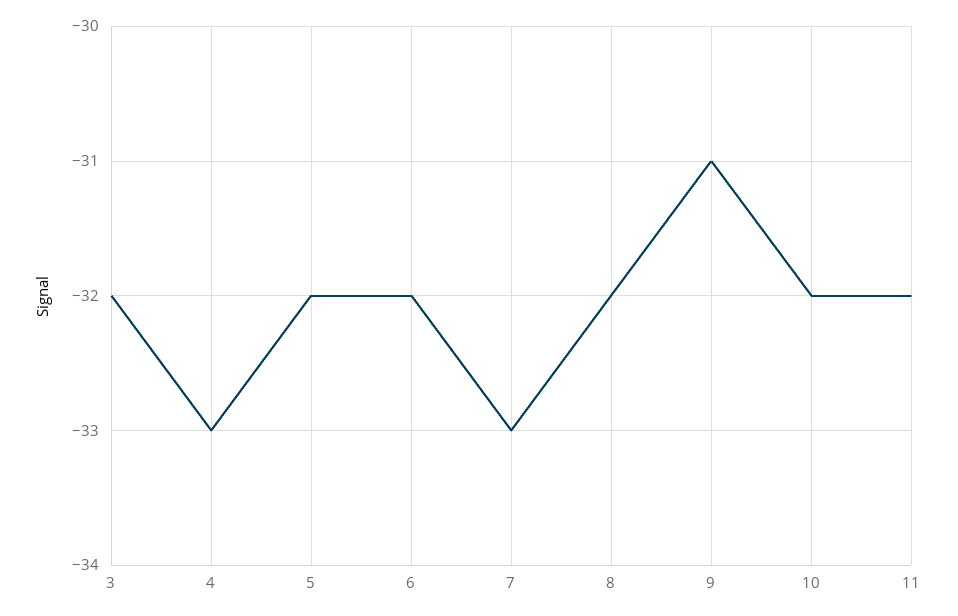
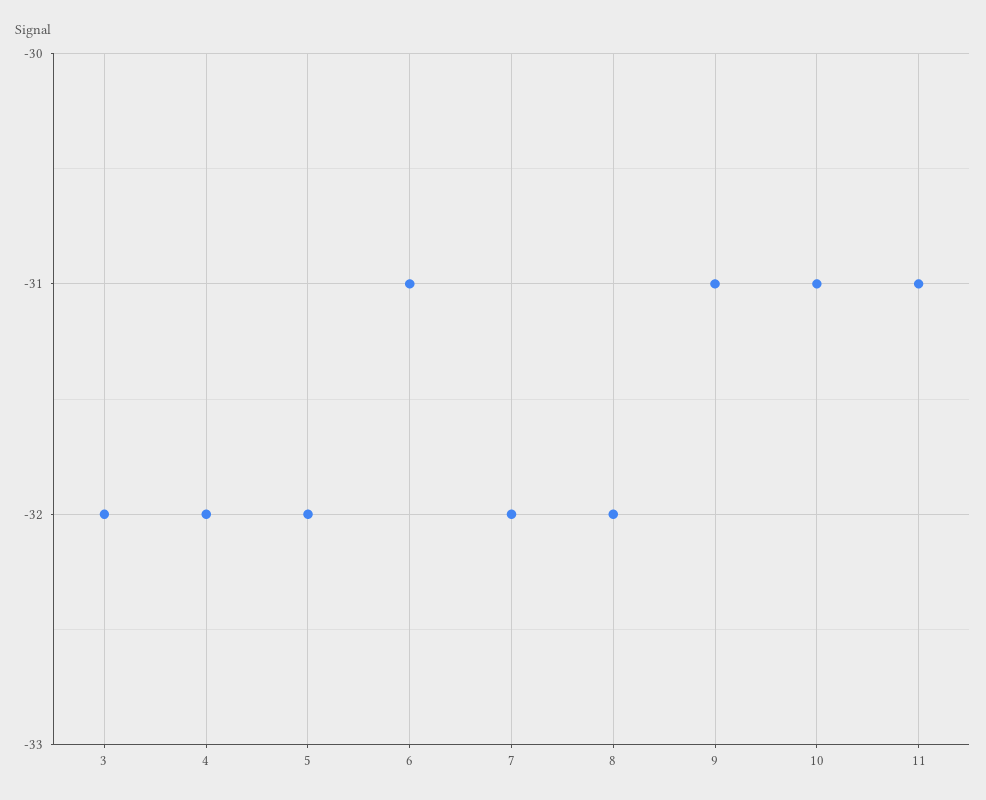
4: -33 -> -32
6: -32 -> -31
7: -33 -> -32
10: -32 -> -31
11: -32 -> -31

